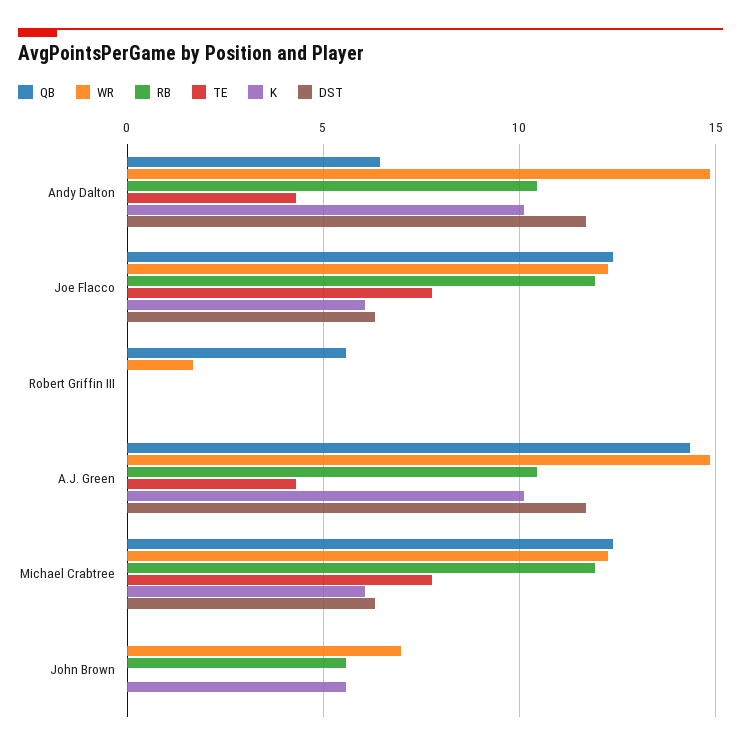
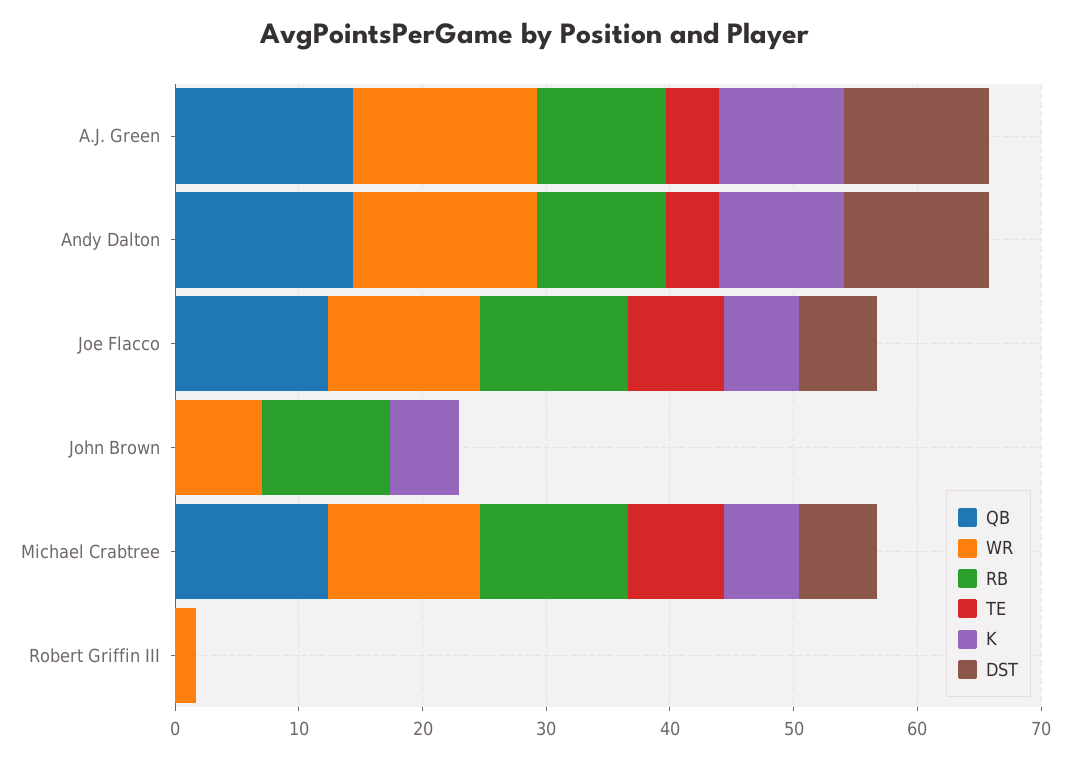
QB, Andy Dalton: 6.5 -> 14
QB, Robert Griffin III: 5.5 -> 0
RB, John Brown: 5.5 -> 10

